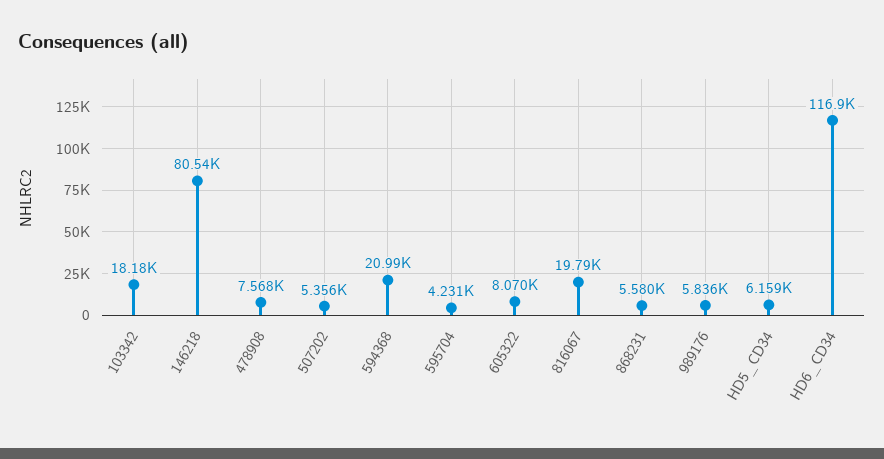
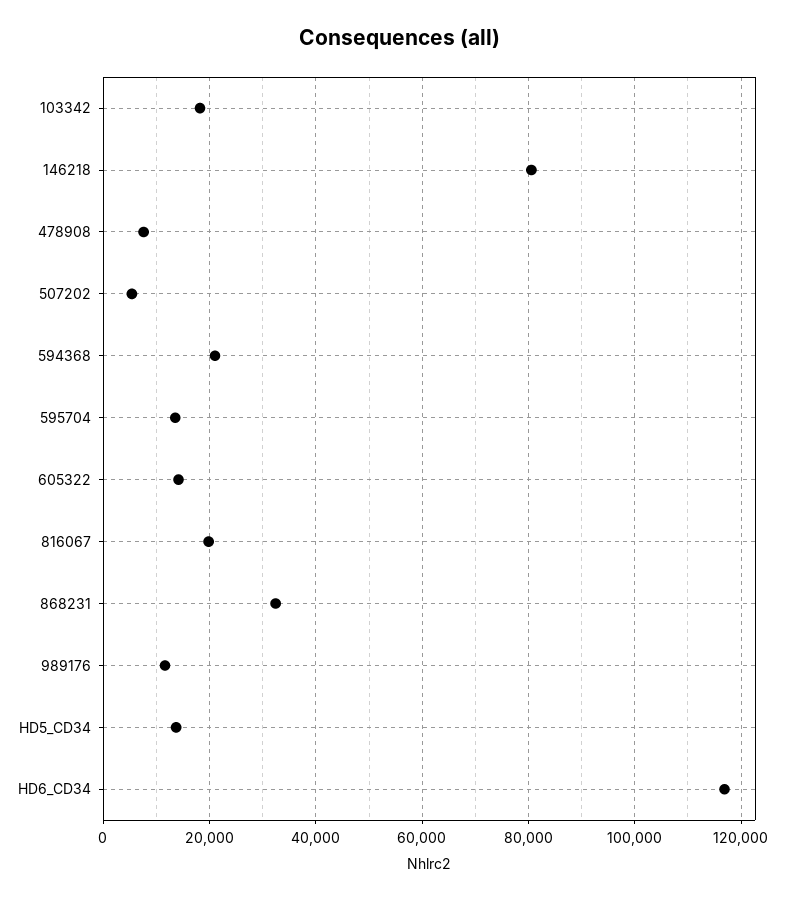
595704: 4231 -> 14000
605322: 8070 -> 14000
868231: 5580 -> 32000
989176: 5836 -> 12000
HD5_CD34: 6159 -> 14000

